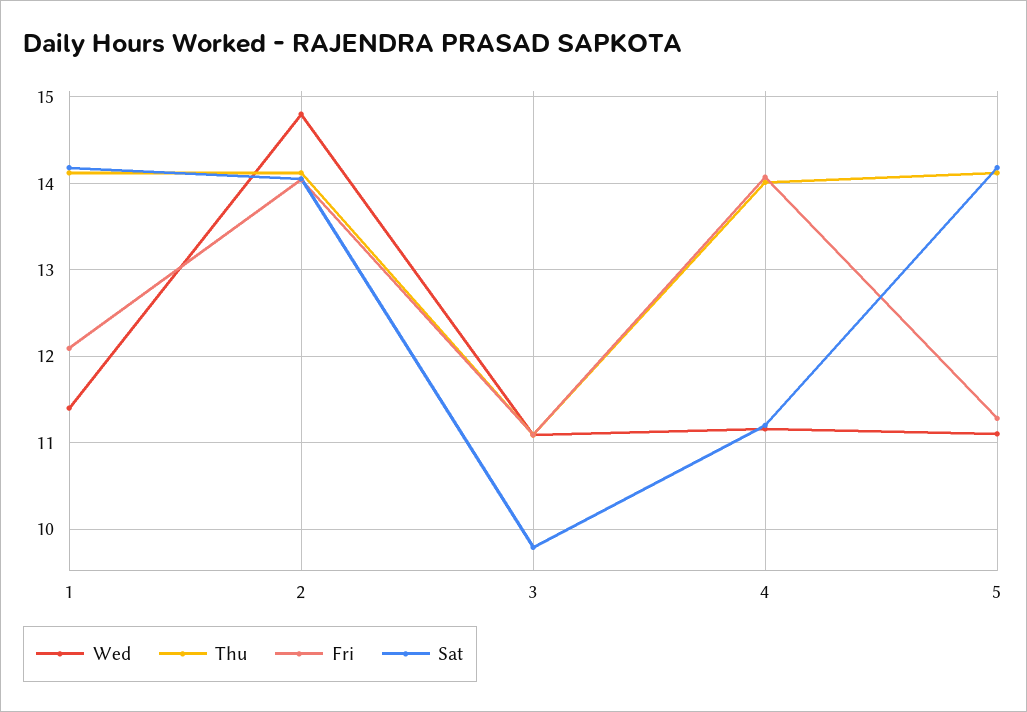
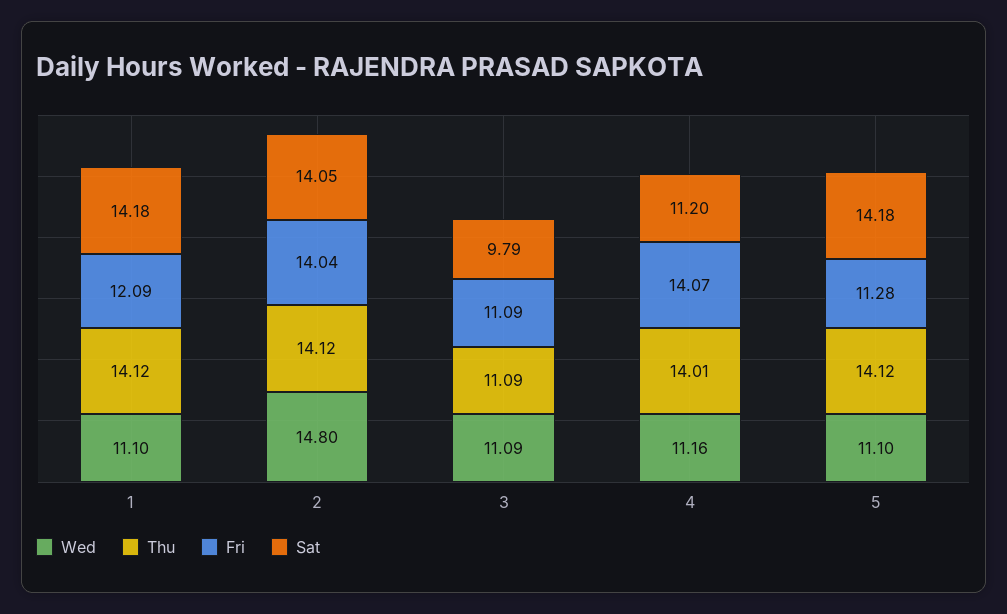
Wed, 1: 11.4 -> 11.1

